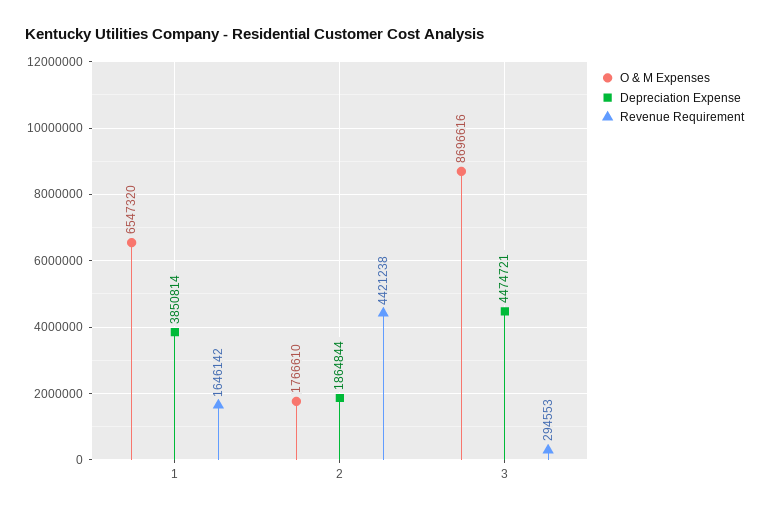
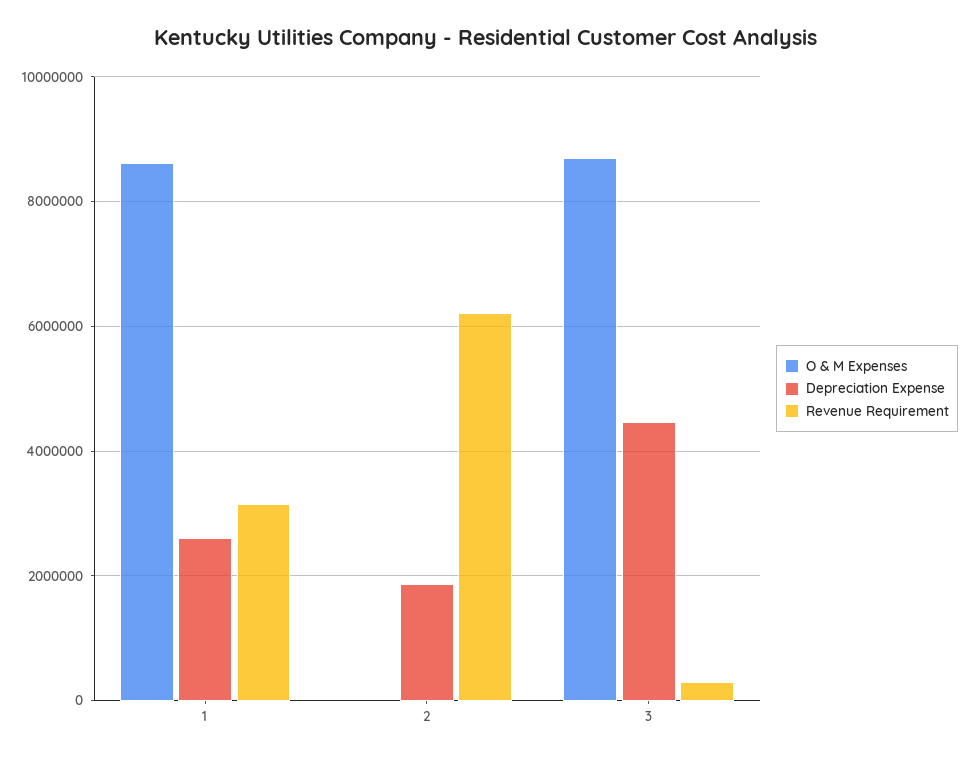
O & M Expenses, 1: 6547320 -> 8600000
Depreciation Expense, 1: 3850814 -> 2600000
Revenue Requirement, 1: 1646142 -> 3200000
O & M Expenses, 2: 1766610 -> 0
Revenue Requirement, 2: 4421238 -> 6200000

